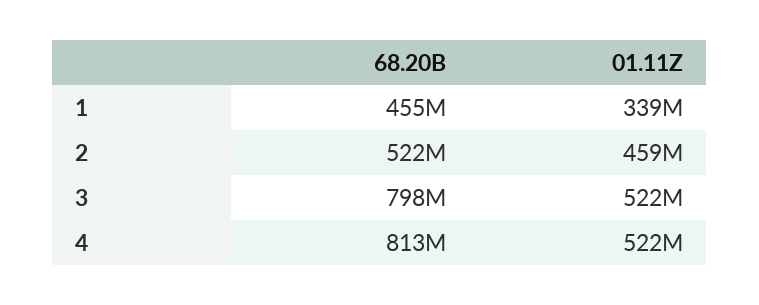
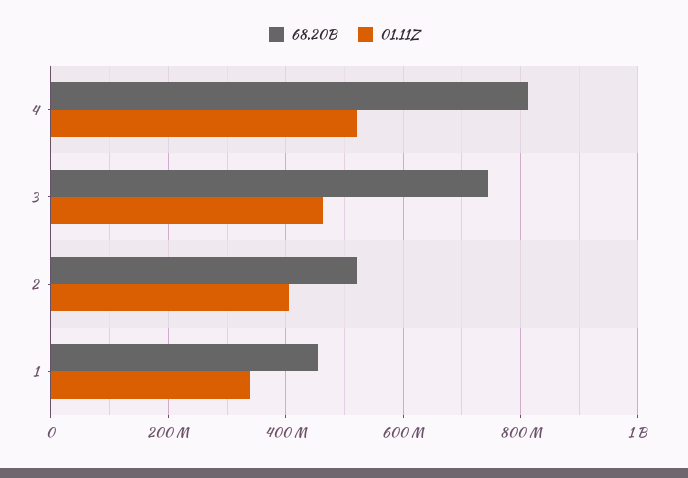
01.11Z, 2: 459000000 -> 400000000
68.20B, 3: 798000000 -> 740000000
01.11Z, 3: 522000000 -> 460000000

